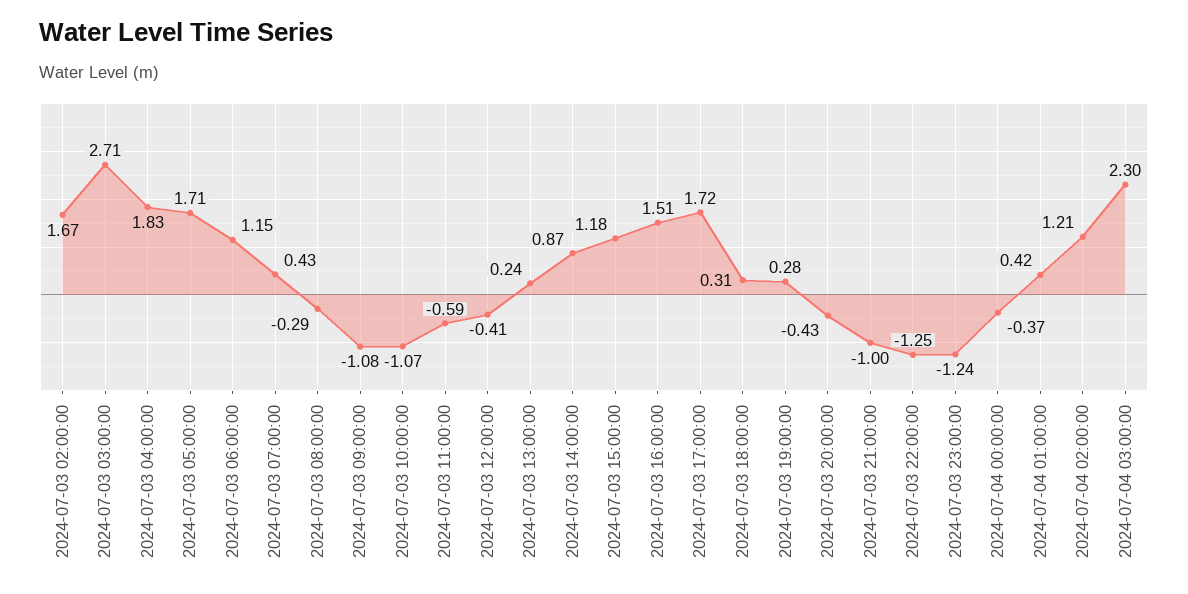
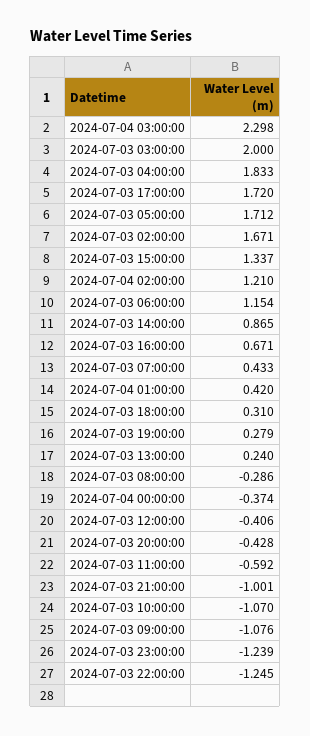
2024-07-03 03:00:00: 2.71 -> 2
2024-07-03 15:00:00: 1.18 -> 1.337
2024-07-03 16:00:00: 1.51 -> 0.671

